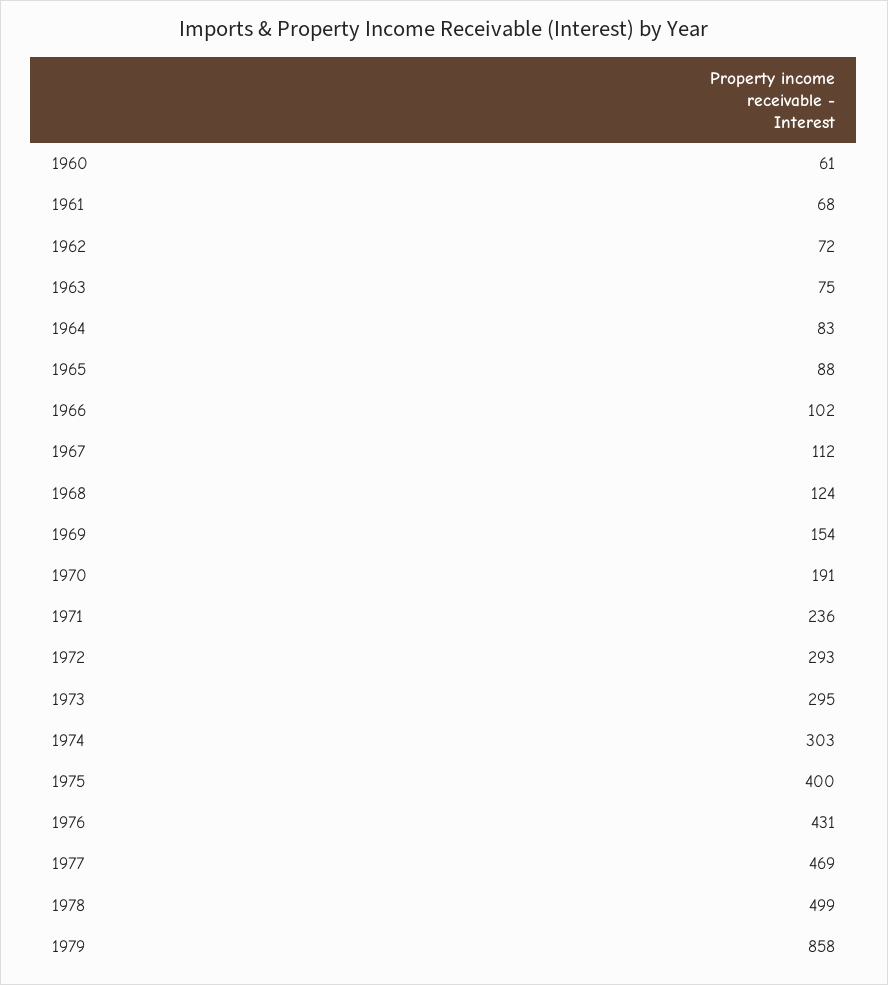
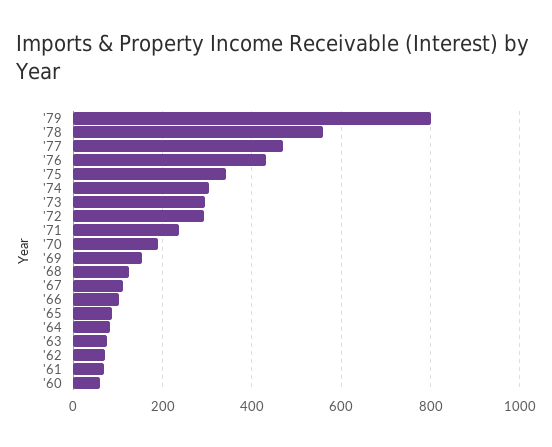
1975: 400 -> 340
1978: 499 -> 560
1979: 858 -> 800

